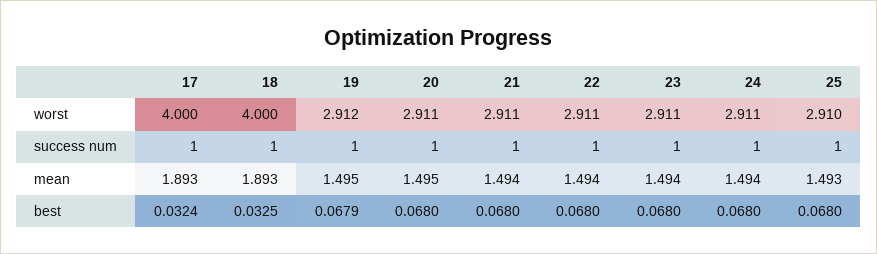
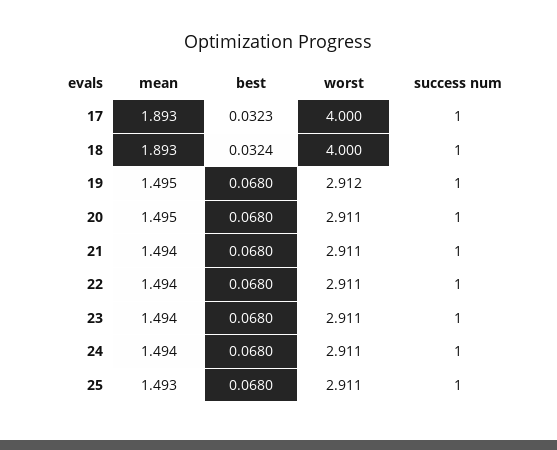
25, worst: 2.91 -> 2.911
17, best: 0.0324 -> 0.0323
18, best: 0.0325 -> 0.0324
19, best: 0.0679 -> 0.068

